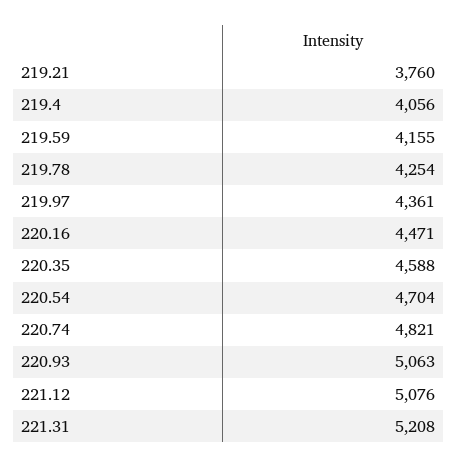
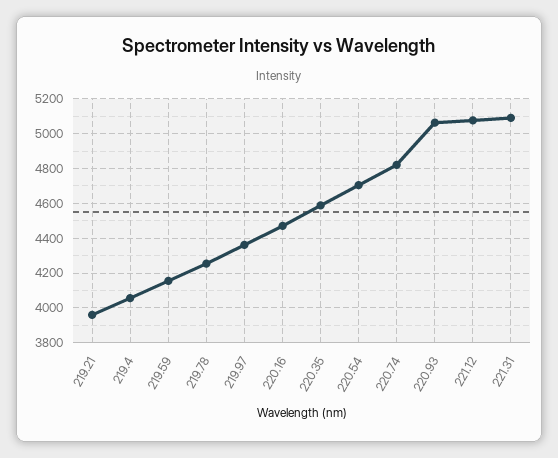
219.21: 3760 -> 3950
221.31: 5208 -> 5100

